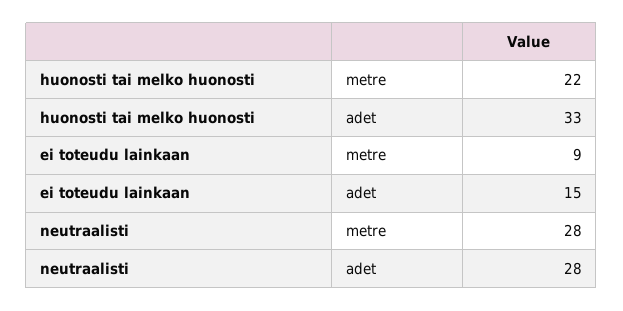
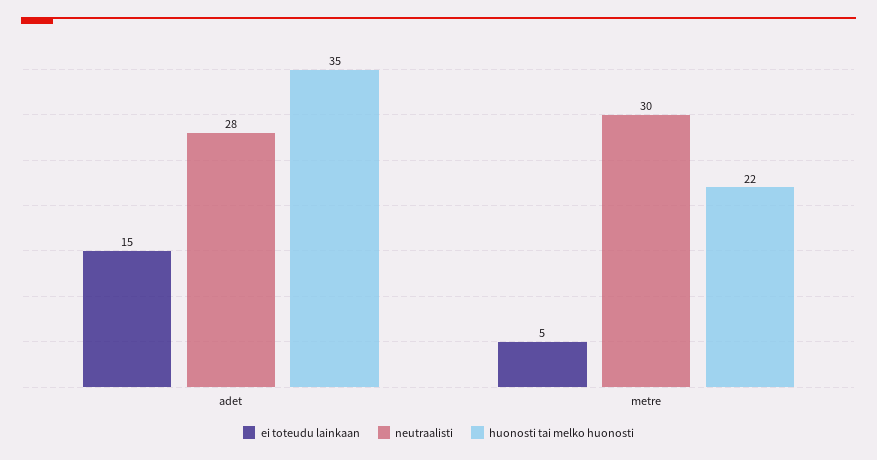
huonosti tai melko huonosti, adet: 33 -> 35
ei toteudu lainkaan, metre: 9 -> 5
neutraalisti, metre: 28 -> 30

